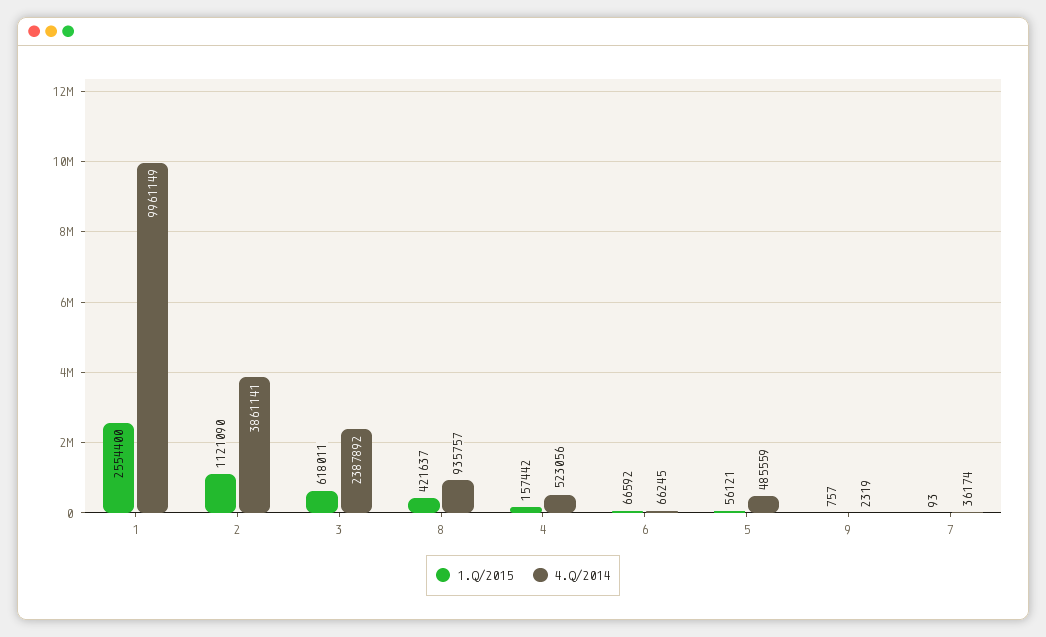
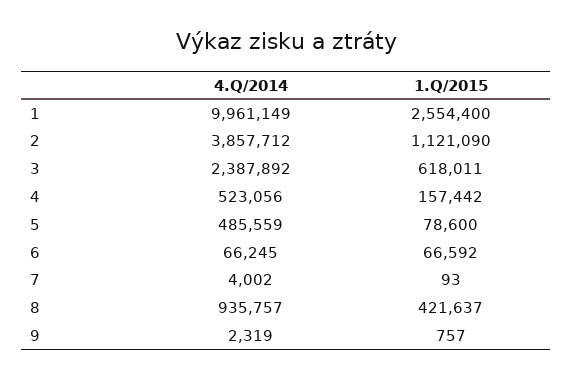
4.Q/2014, 2: 3861141 -> 3857712
1.Q/2015, 5: 56121 -> 78600
4.Q/2014, 7: 36174 -> 4002

